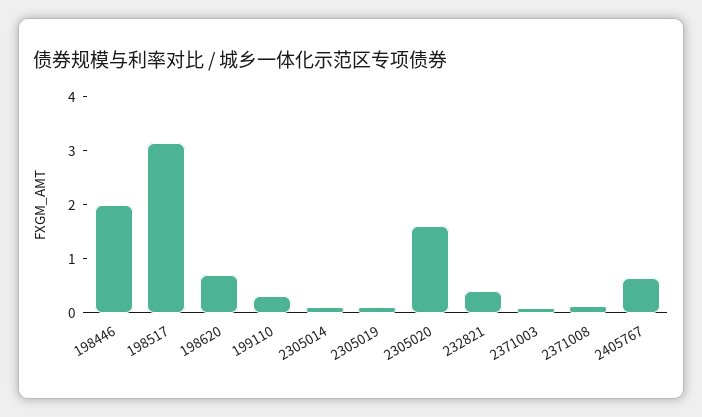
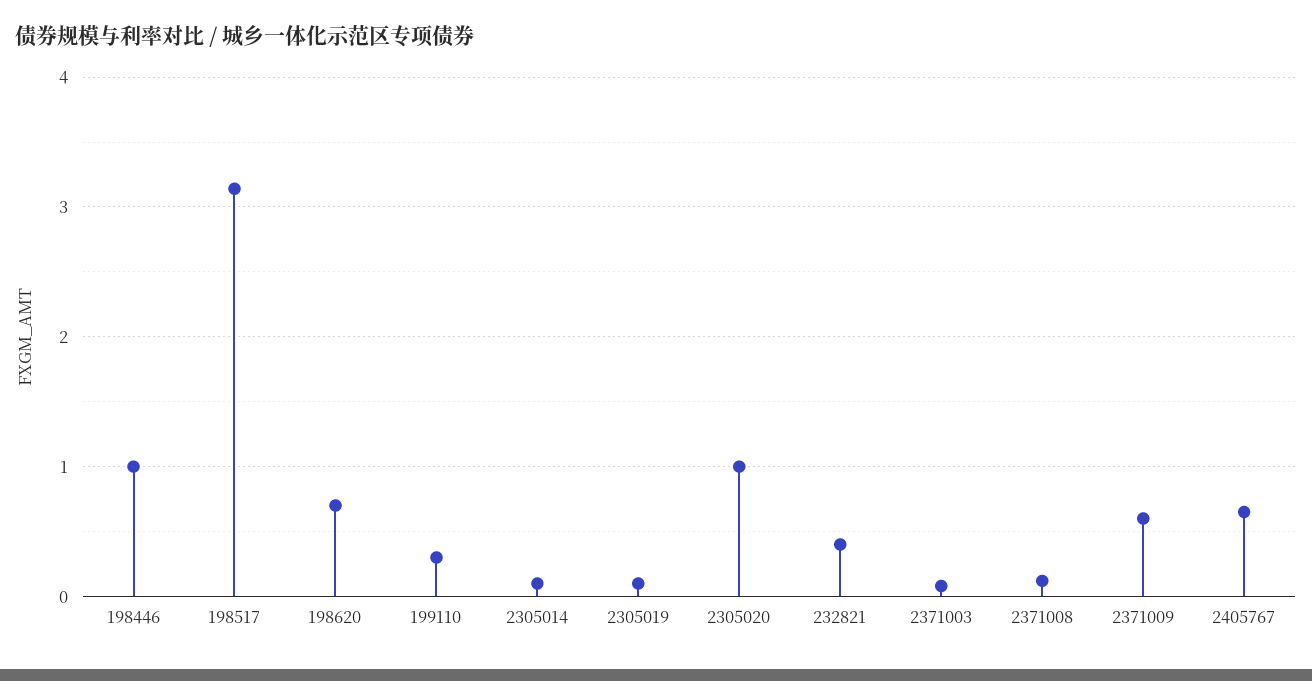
198446: 2 -> 1
2305020: 1.6 -> 1
2371009: none -> 0.6

